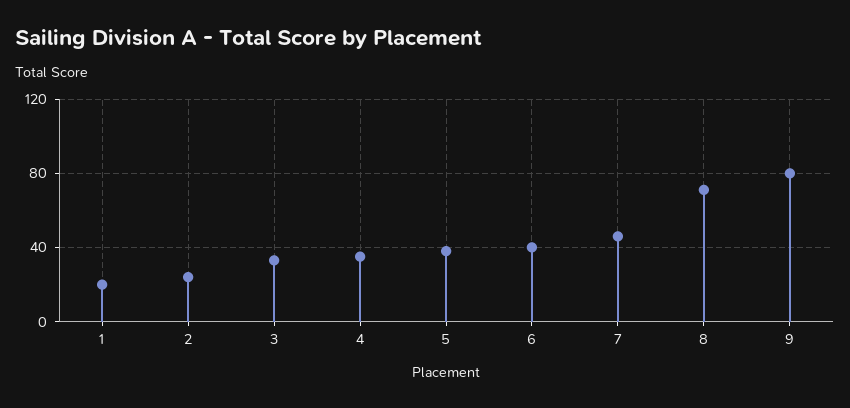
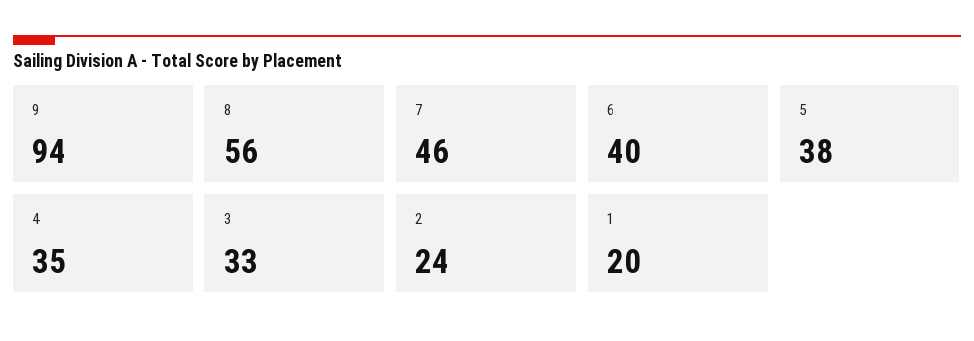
8: 70 -> 56
9: 80 -> 94

